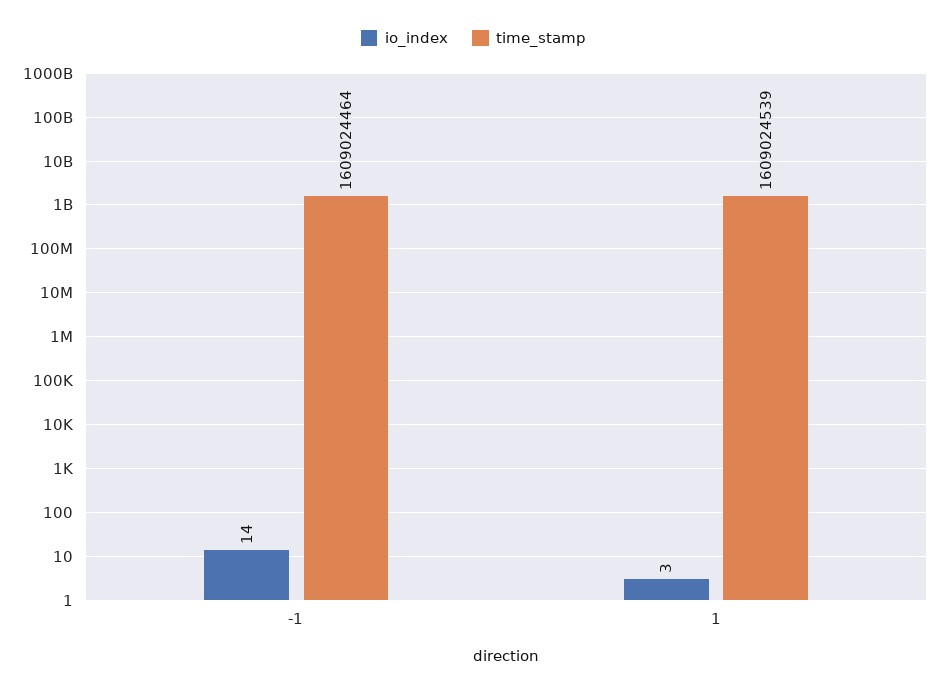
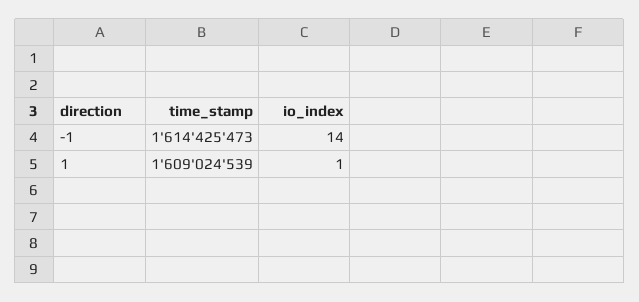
time_stamp, -1: 1609024464 -> 1614425473
io_index, 1: 3 -> 1

